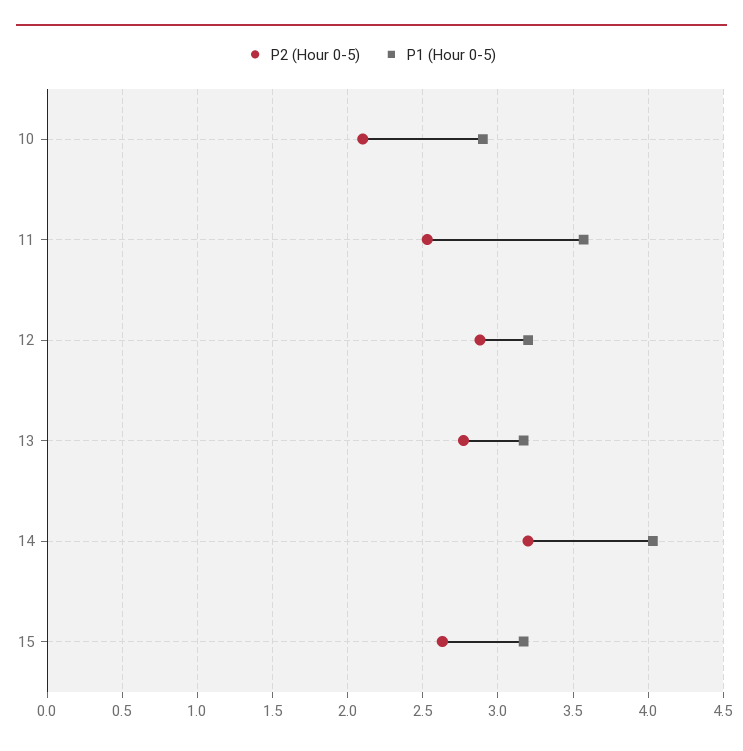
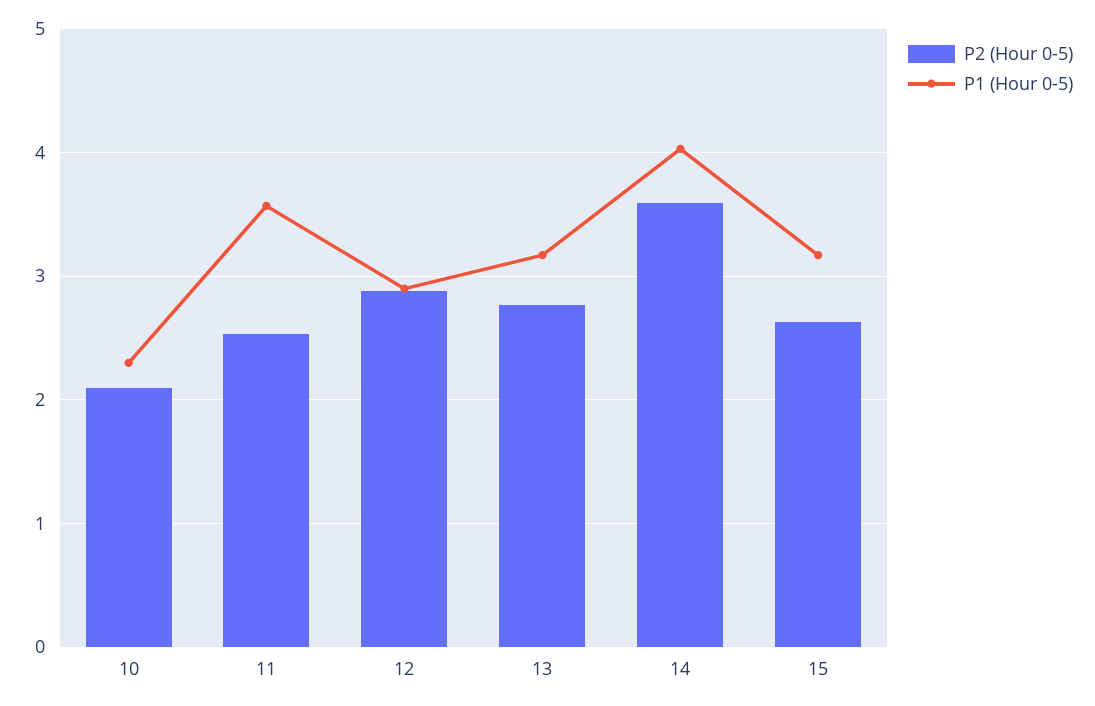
P1 (Hour 0-5), 10: 2.9 -> 2.3
P1 (Hour 0-5), 12: 3.2 -> 2.9
P2 (Hour 0-5), 14: 3.2 -> 3.6

